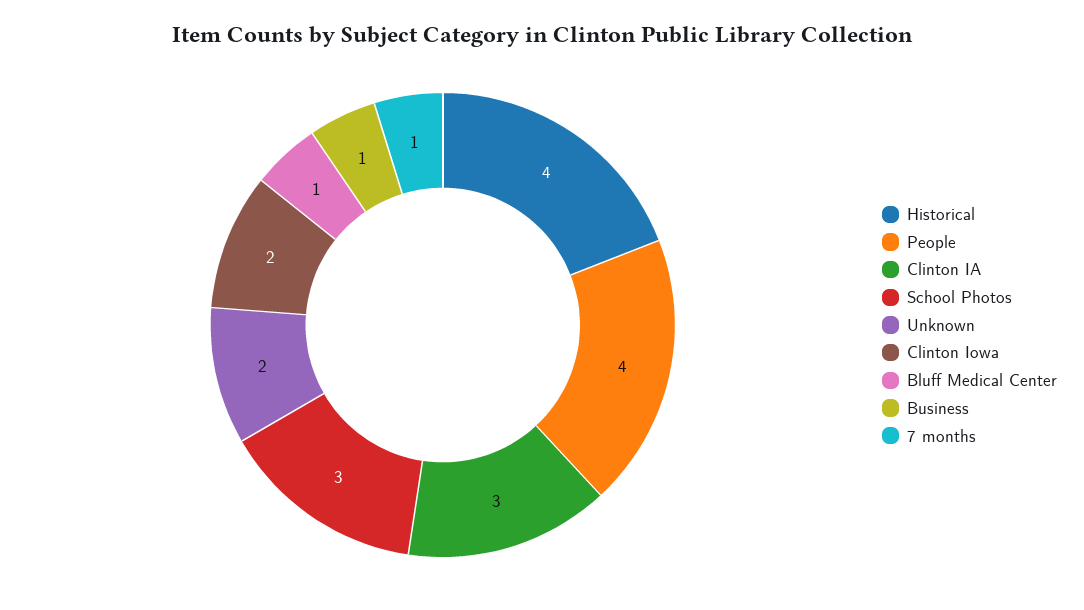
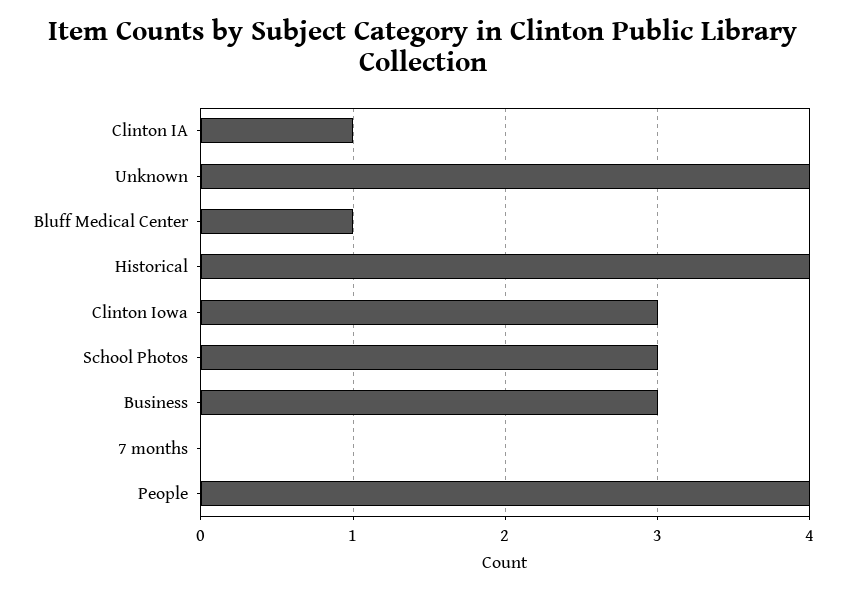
Clinton IA: 3 -> 1
Unknown: 2 -> 4
Clinton Iowa: 2 -> 3
Business: 1 -> 3
7 months: 1 -> 0

